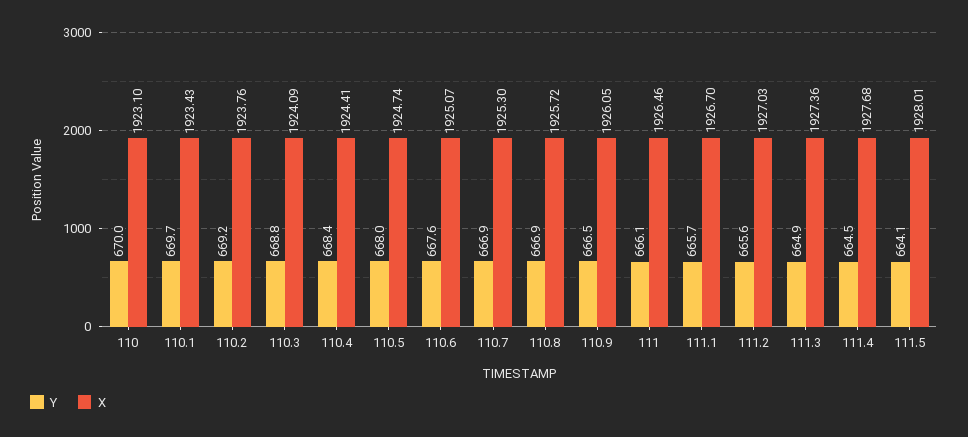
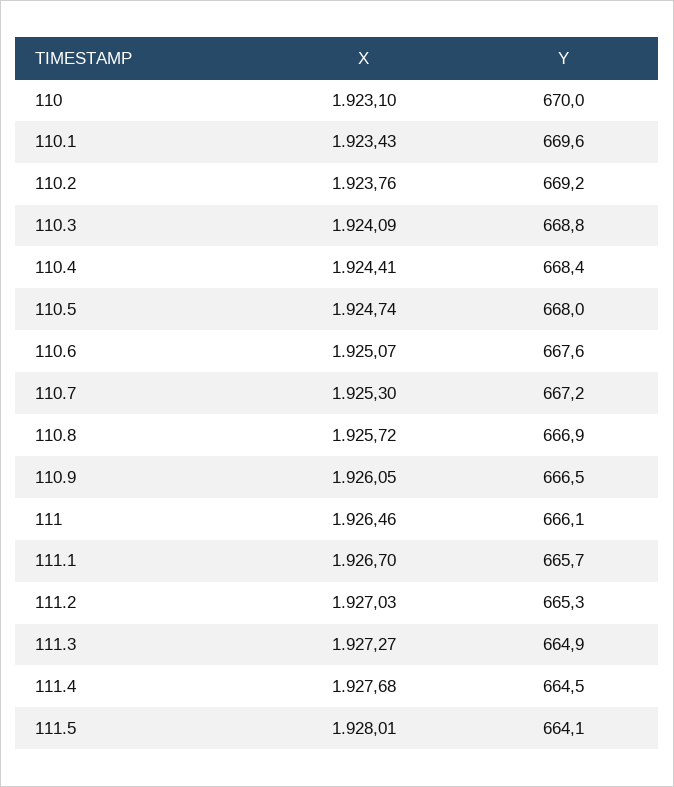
Y, 110.1: 669.7 -> 669.6
Y, 110.7: 666.9 -> 667.2
Y, 111.2: 665.6 -> 665.3
X, 111.3: 1927.36 -> 1927.27

